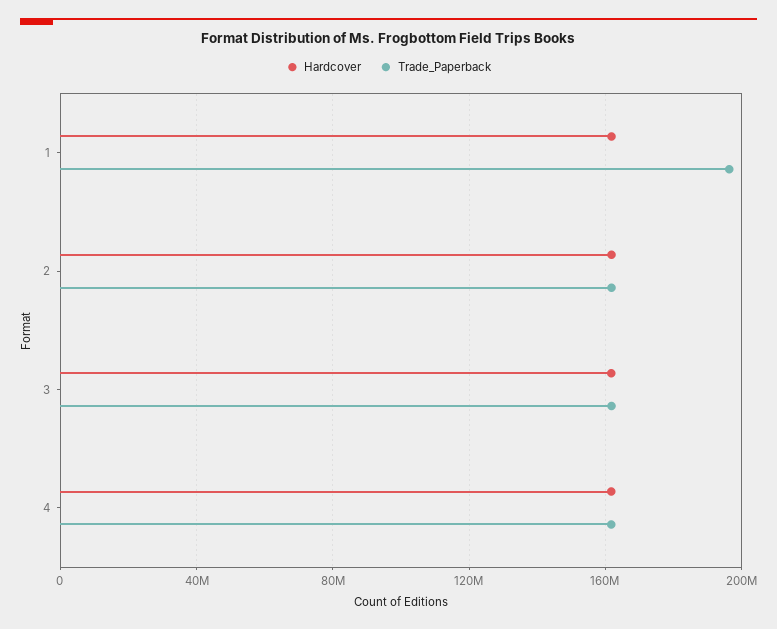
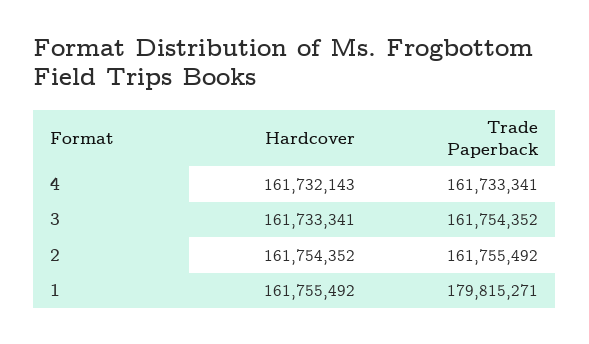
Trade_Paperback, 1: 195000000 -> 179815271

